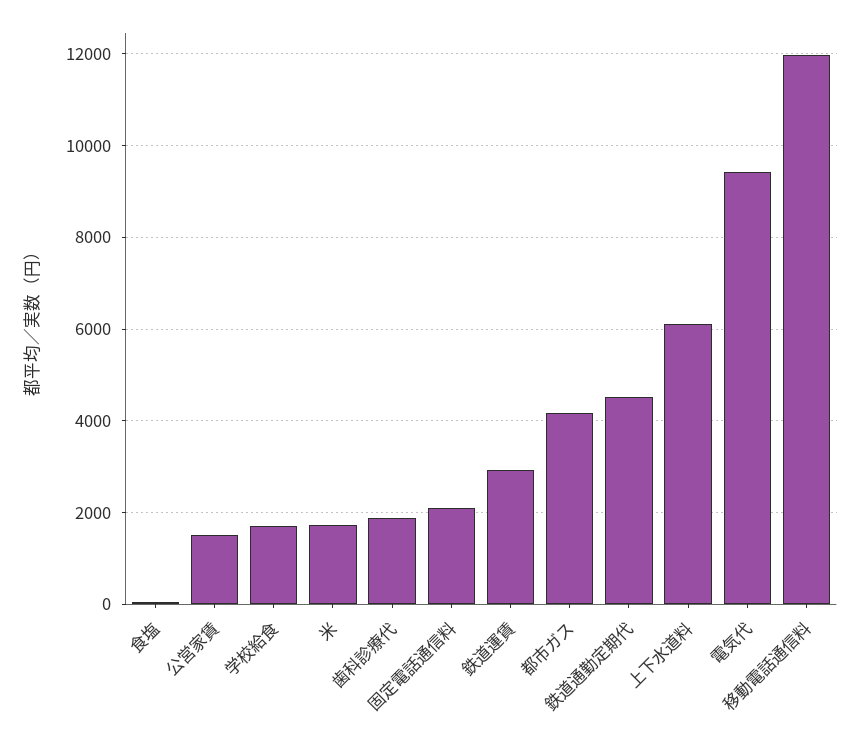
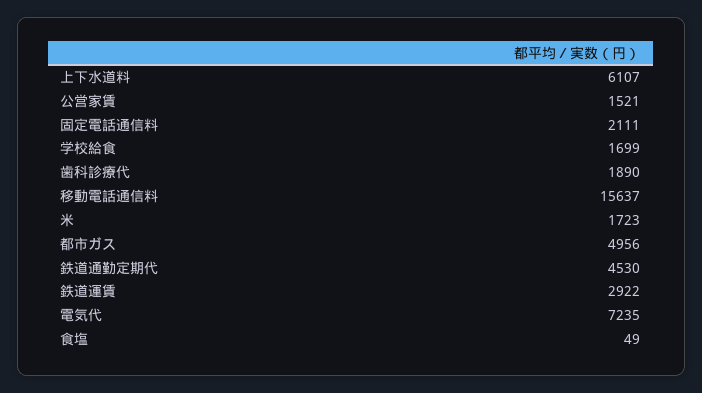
都市ガス: 4200 -> 4956
電気代: 9400 -> 7235
移動電話通信料: 12000 -> 15637

